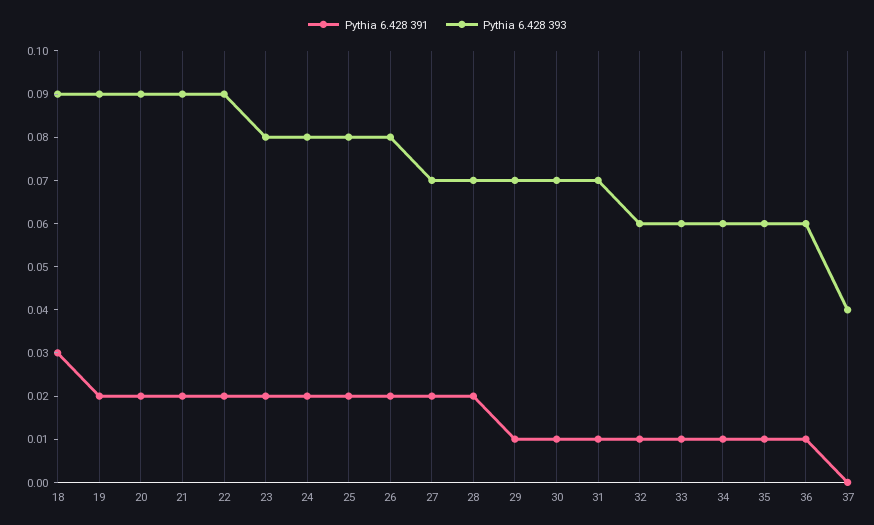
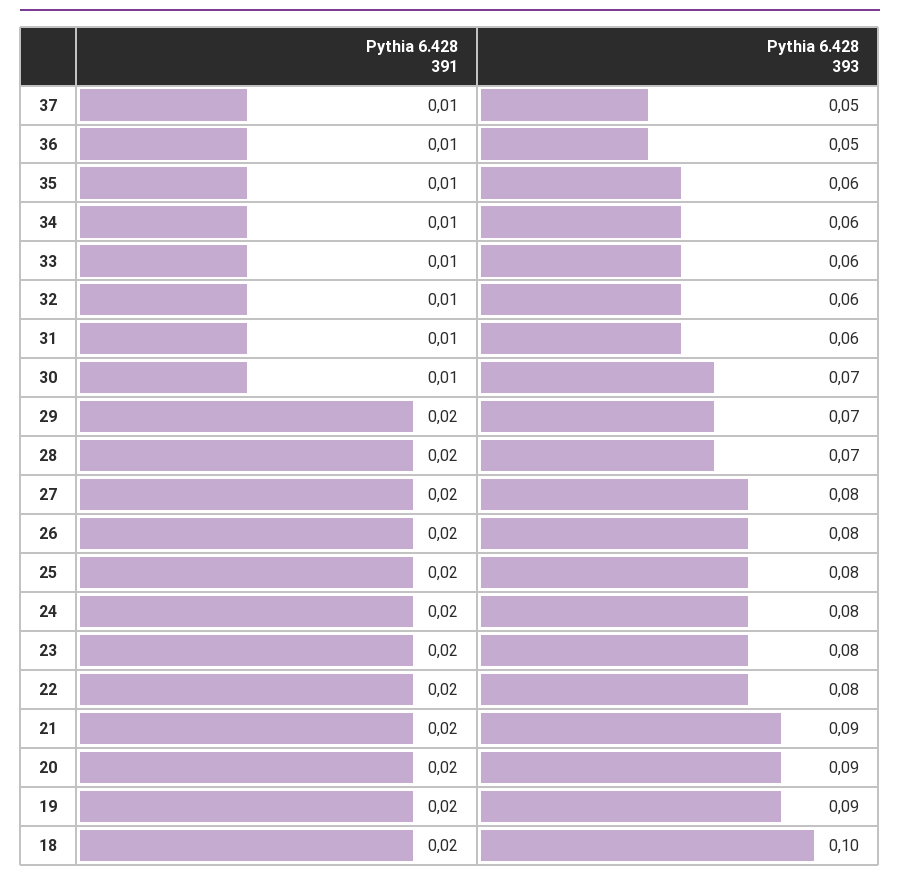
Pythia 6.428 391, 18: 0.03 -> 0.02
Pythia 6.428 393, 18: 0.09 -> 0.1
Pythia 6.428 393, 22: 0.09 -> 0.08
Pythia 6.428 393, 27: 0.07 -> 0.08
Pythia 6.428 391, 29: 0.01 -> 0.02
Pythia 6.428 393, 31: 0.07 -> 0.06
Pythia 6.428 393, 36: 0.06 -> 0.05
Pythia 6.428 391, 37: 0 -> 0.01
Pythia 6.428 393, 37: 0.04 -> 0.05

